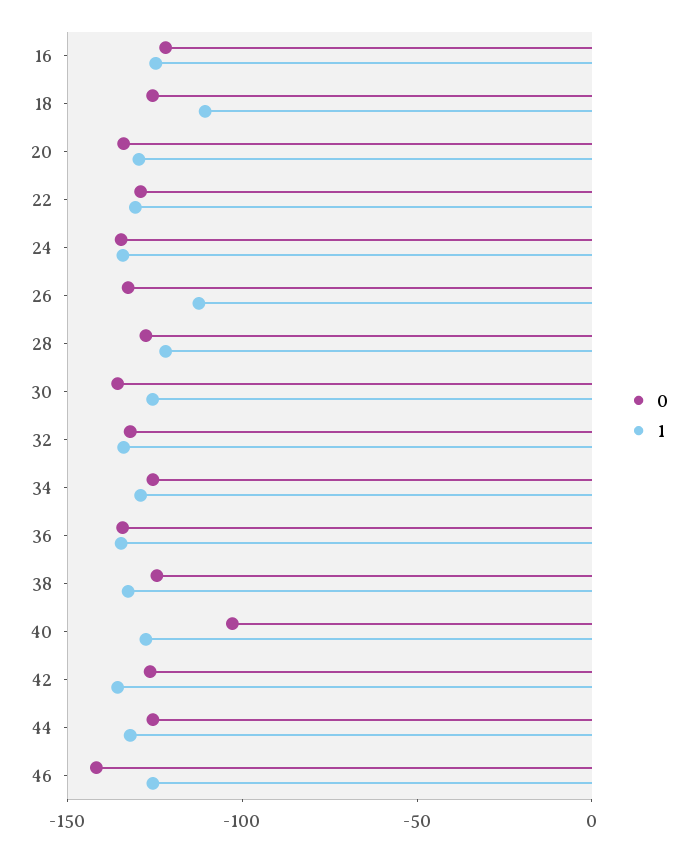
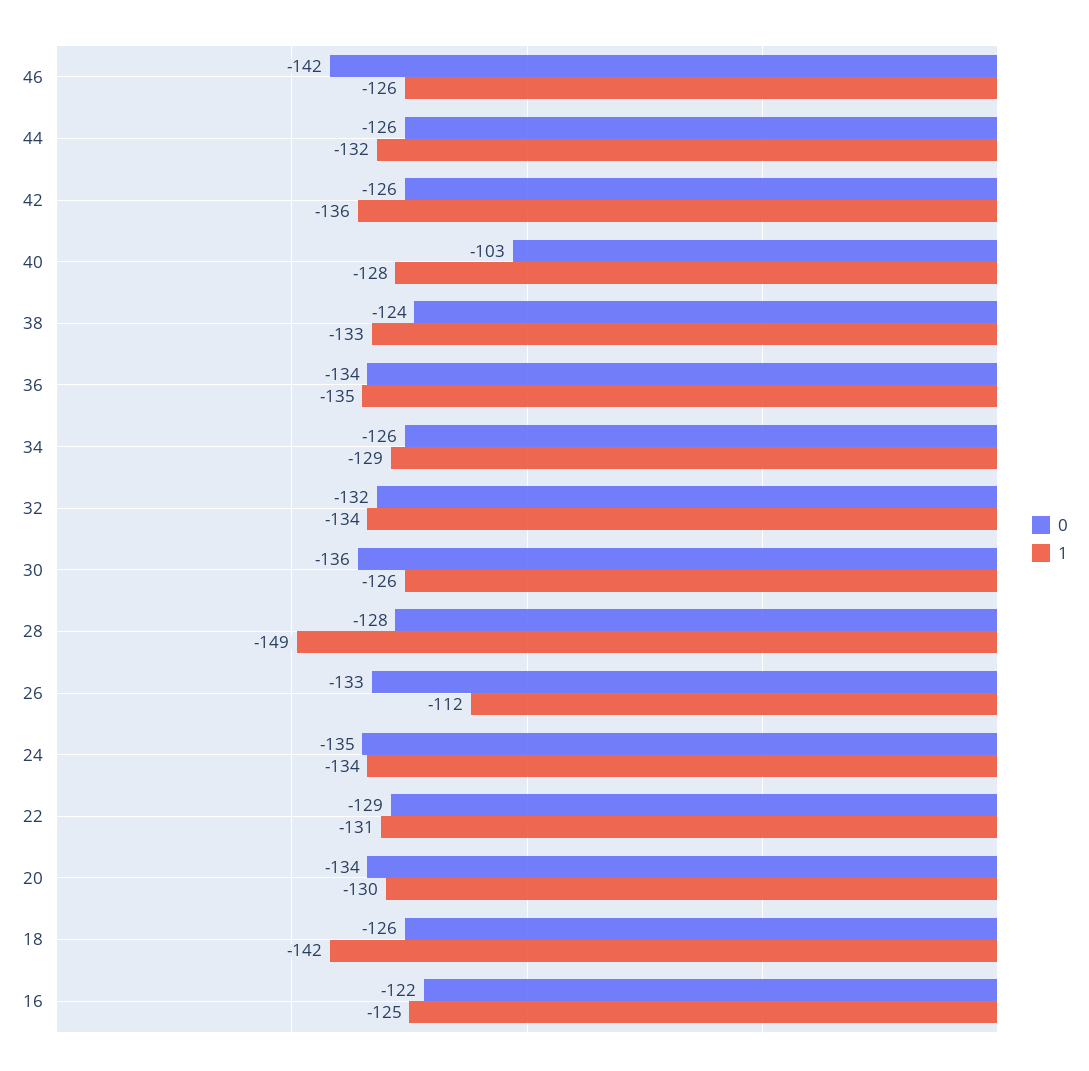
1, 18: -110 -> -142
1, 28: -120 -> -149

